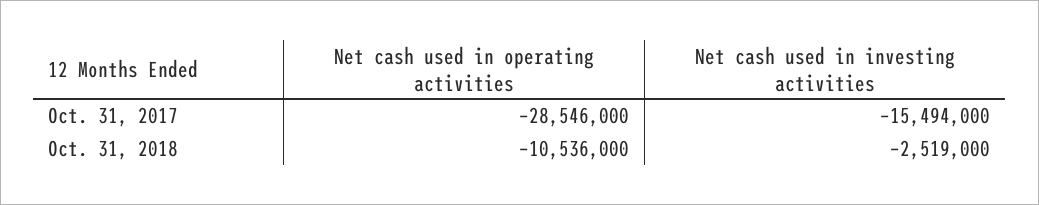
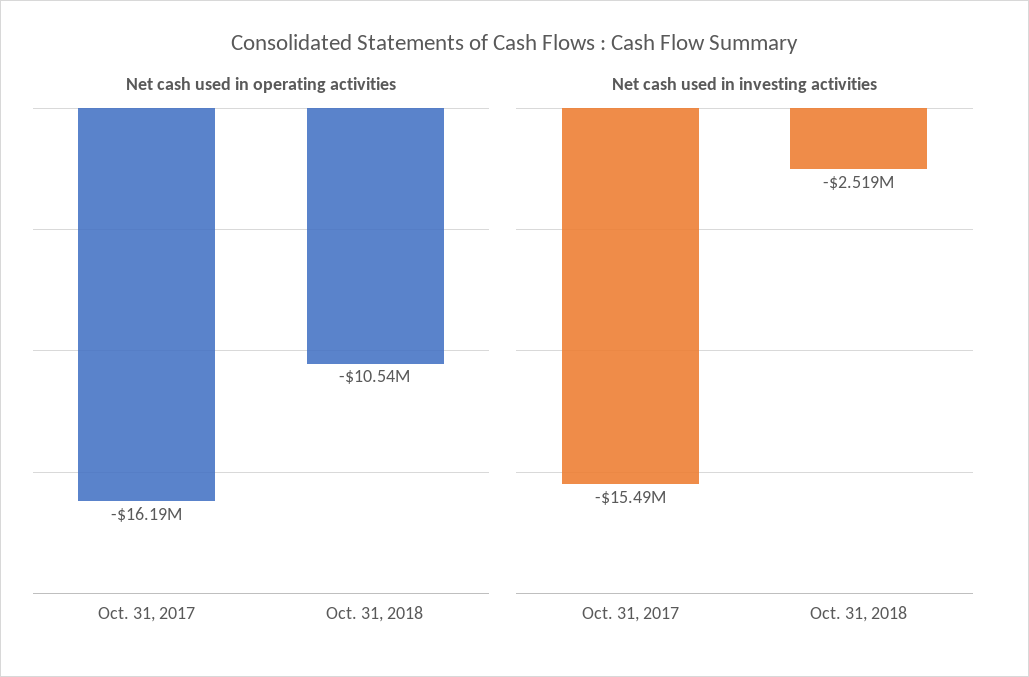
Net cash used in operating activities, Oct. 31, 2017: -28546000 -> -16190000

